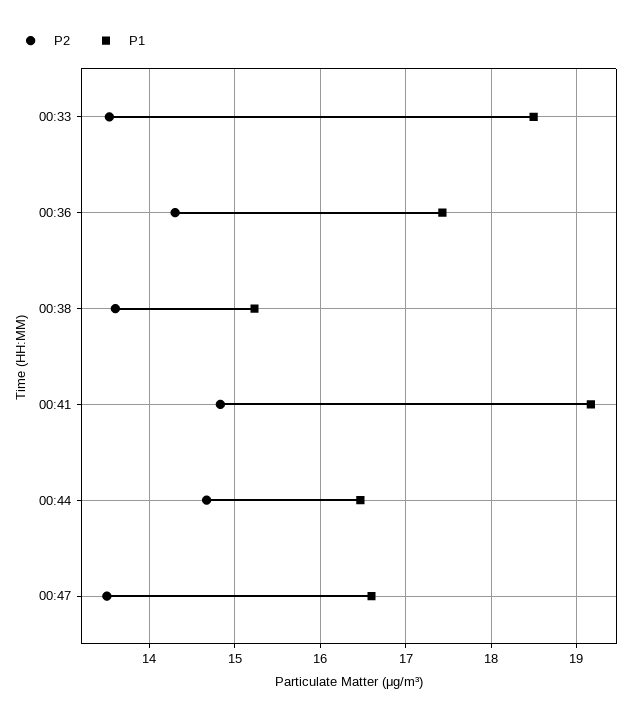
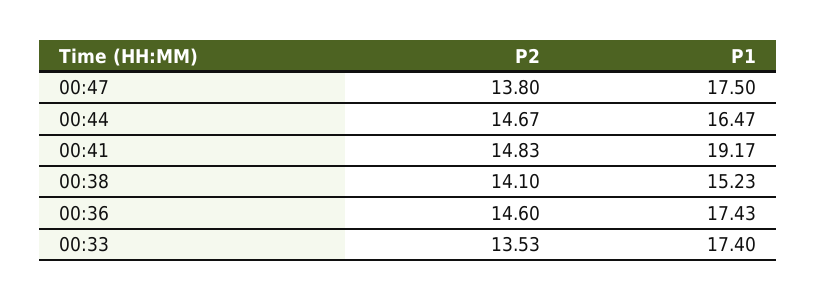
P1, 00:33: 18.5 -> 17.4
P2, 00:36: 14.3 -> 14.6
P2, 00:38: 13.6 -> 14.1
P2, 00:47: 13.5 -> 13.8
P1, 00:47: 16.6 -> 17.5

